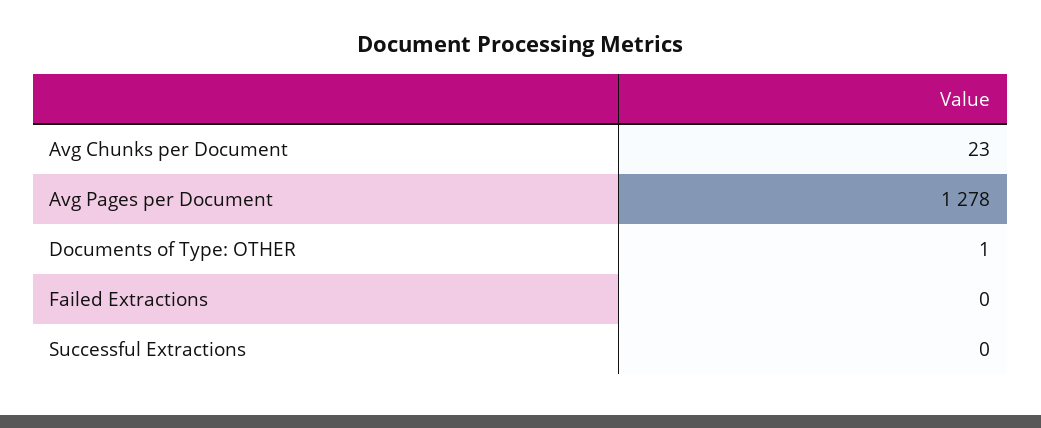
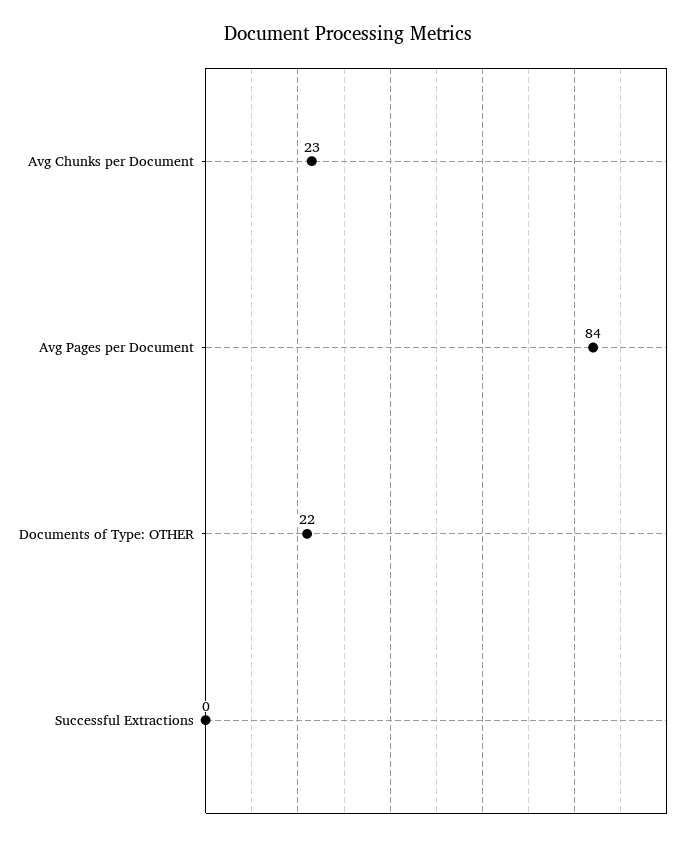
Avg Pages per Document: 1278 -> 84
Documents of Type: OTHER: 1 -> 22
Failed Extractions: 0 -> none

